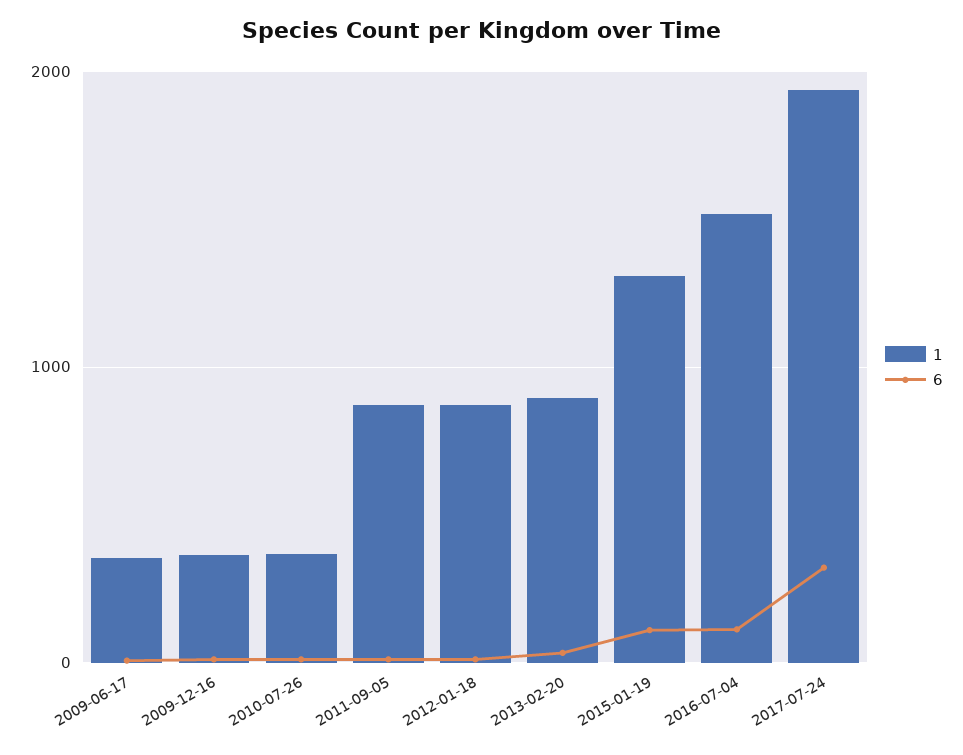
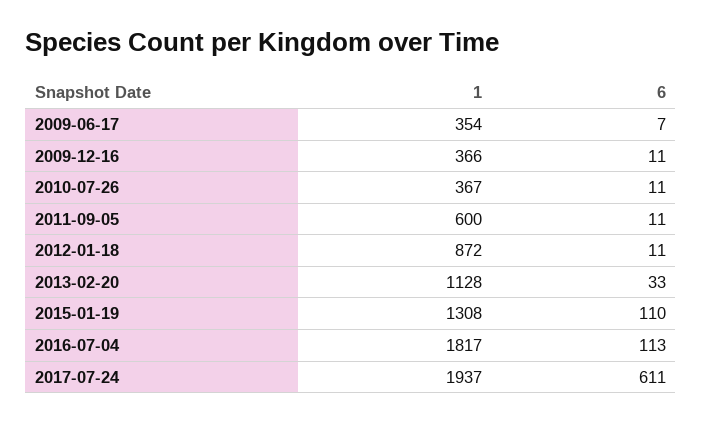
1, 2011-09-05: 900 -> 600
1, 2013-02-20: 900 -> 1128
1, 2016-07-04: 1500 -> 1817
6, 2017-07-24: 300 -> 611

